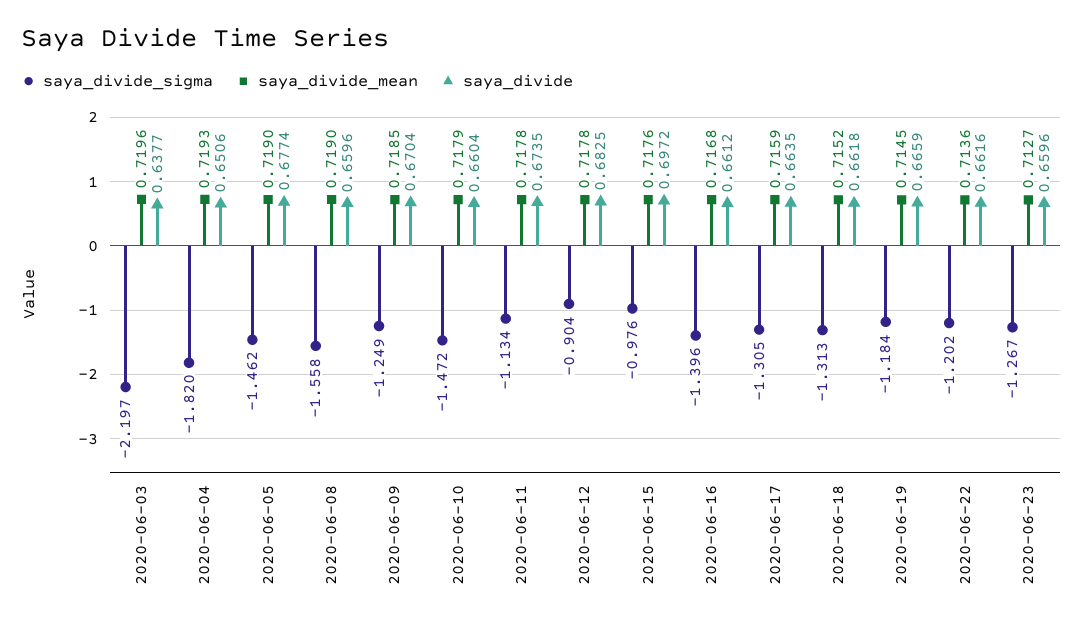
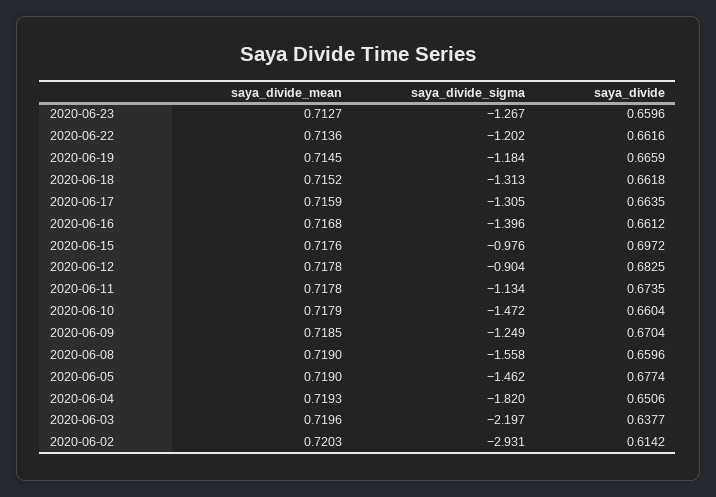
saya_divide_mean, 2020-06-02: none -> 0.7203
saya_divide_sigma, 2020-06-02: none -> -2.931
saya_divide, 2020-06-02: none -> 0.6142

